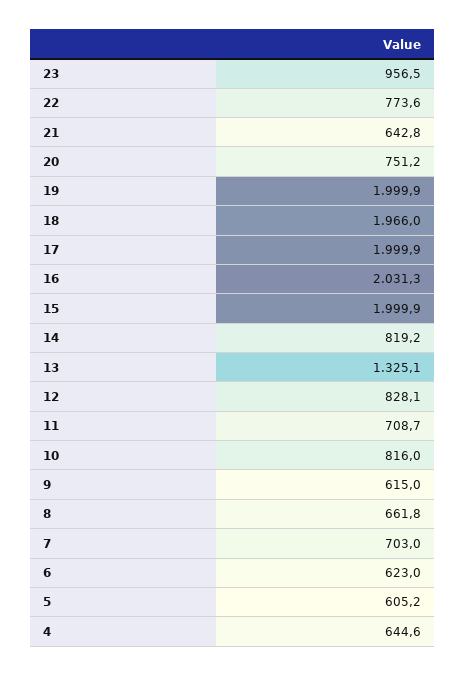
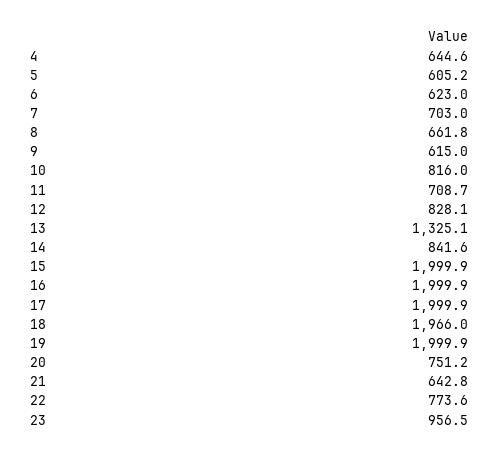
16: 2031.3 -> 1999.9
14: 819.2 -> 841.6

